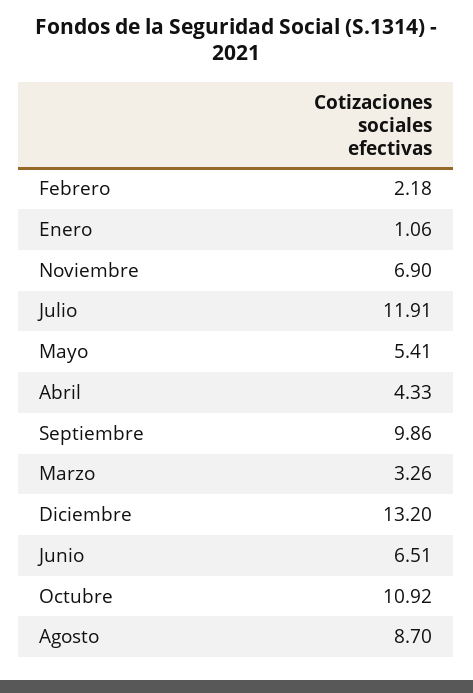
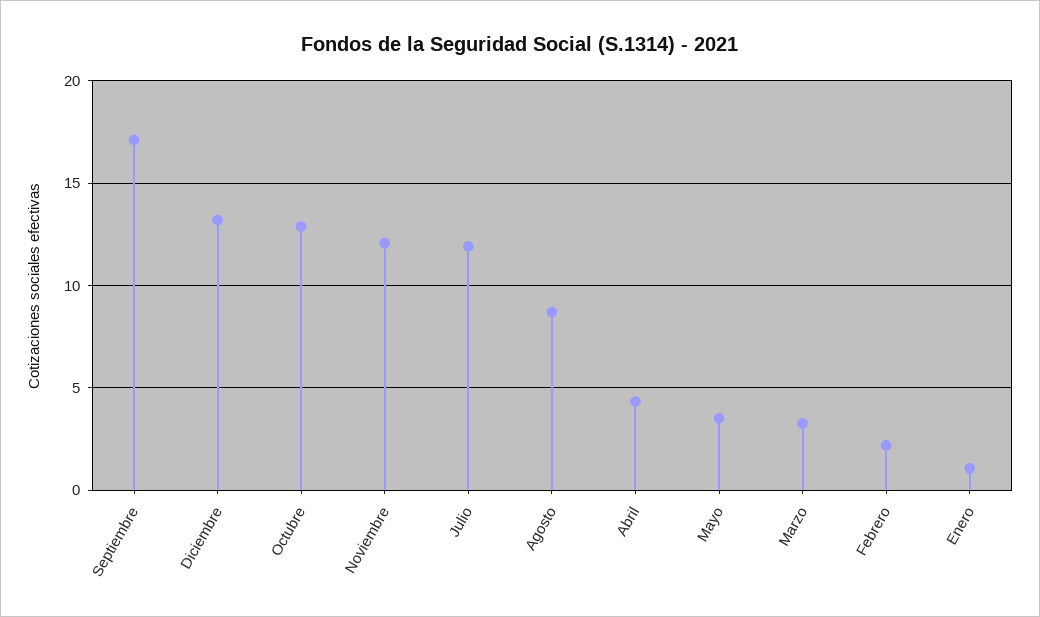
Noviembre: 6.9 -> 12
Mayo: 5.41 -> 3.5
Septiembre: 9.86 -> 17
Junio: 6.51 -> none
Octubre: 10.92 -> 13

